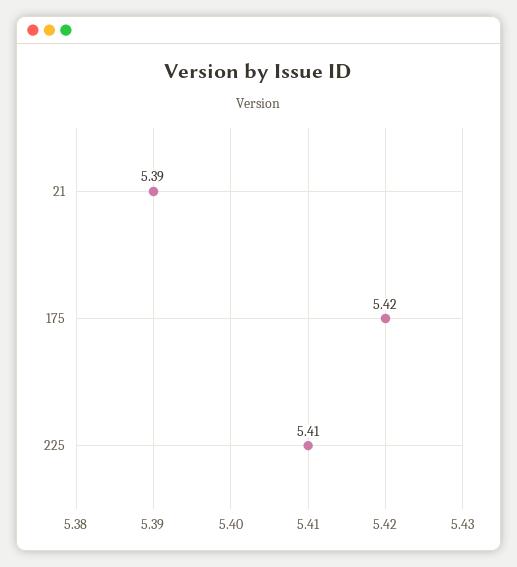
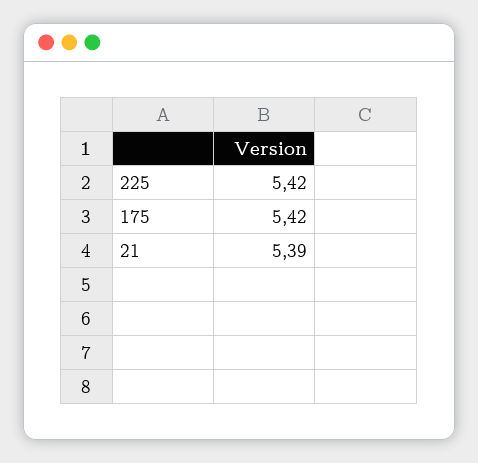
225: 5.41 -> 5.42

